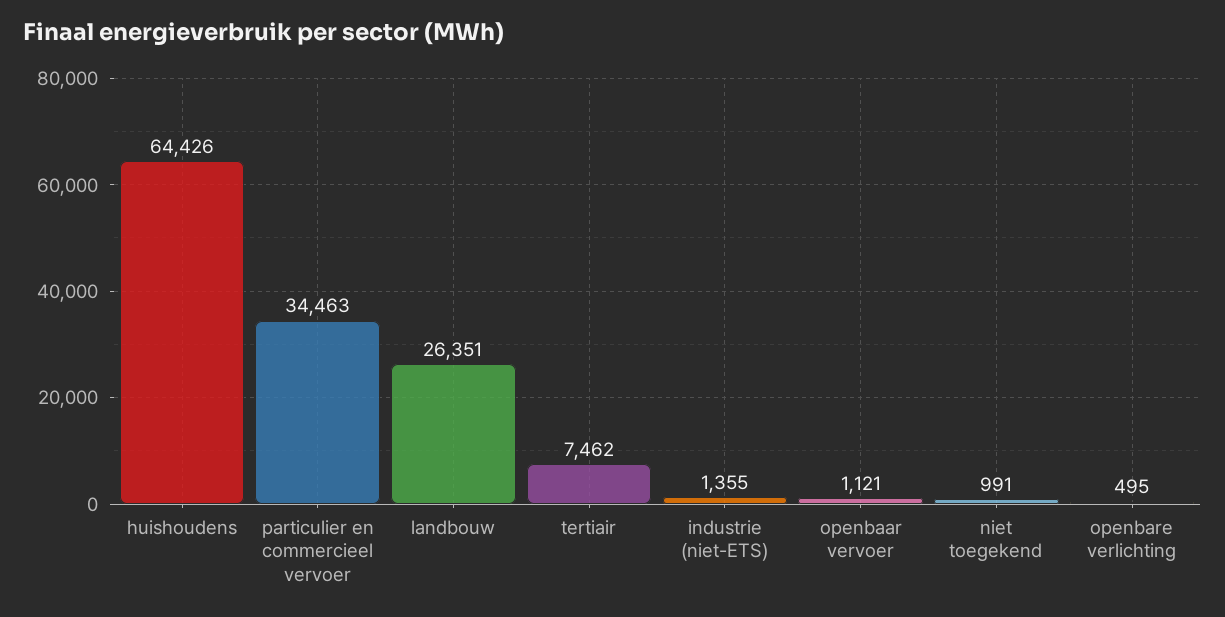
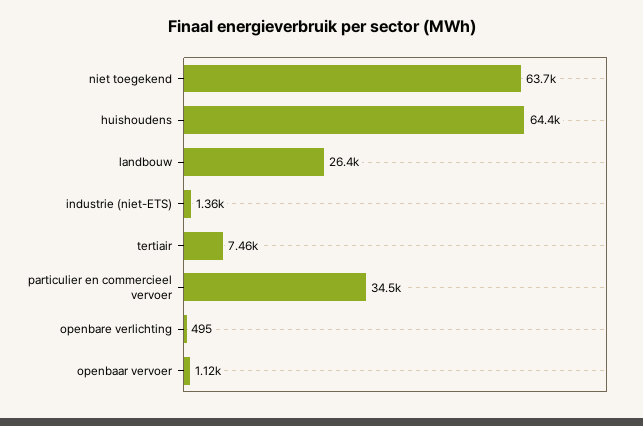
niet toegekend: 991 -> 63700

